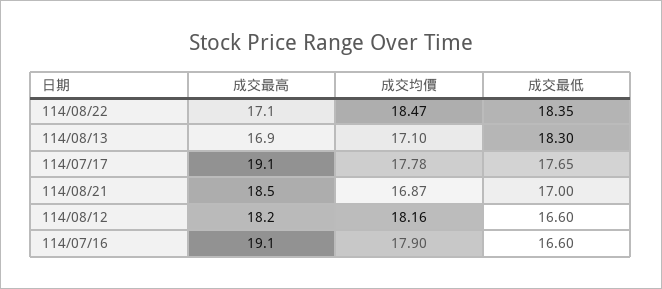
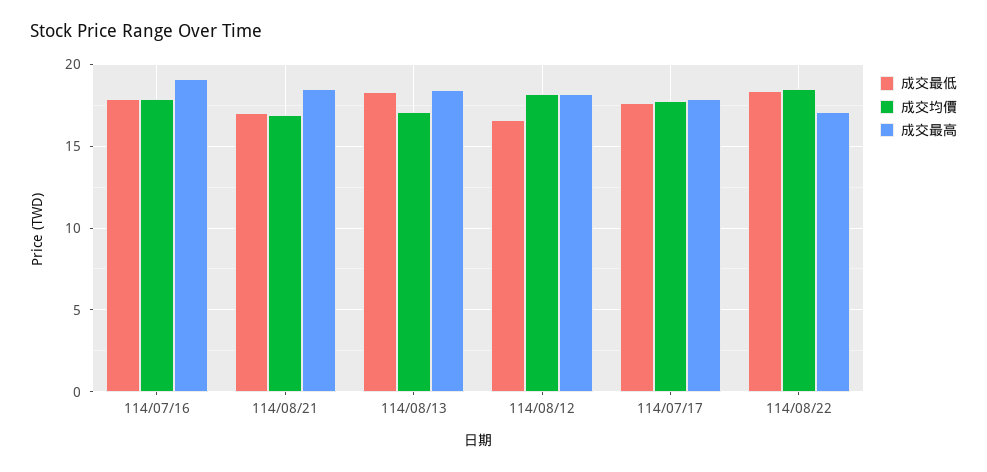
成交最高, 114/08/13: 16.9 -> 18.5
成交最高, 114/07/17: 19.1 -> 18
成交最低, 114/07/16: 16.6 -> 18

